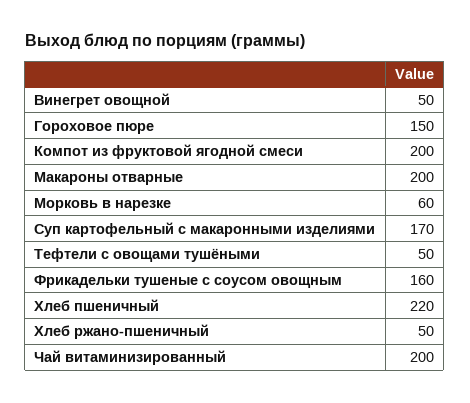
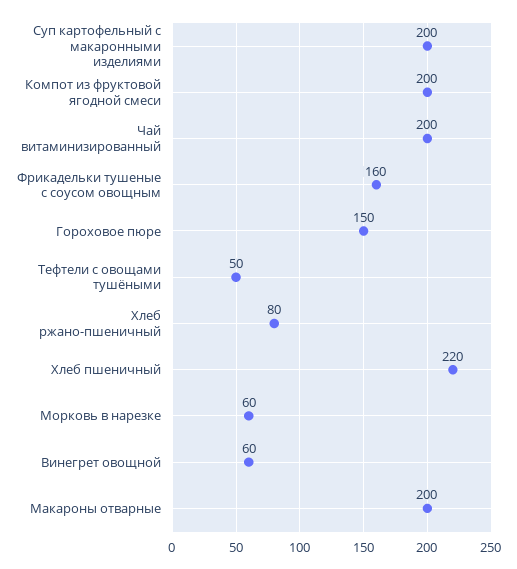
Винегрет овощной: 50 -> 60
Суп картофельный с макаронными изделиями: 170 -> 200
Хлеб ржано-пшеничный: 50 -> 80

